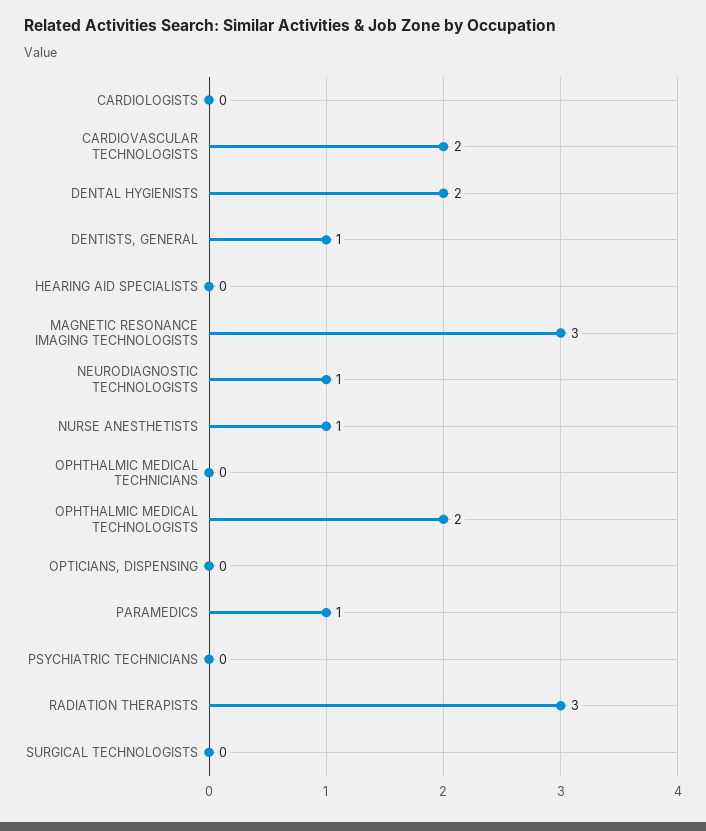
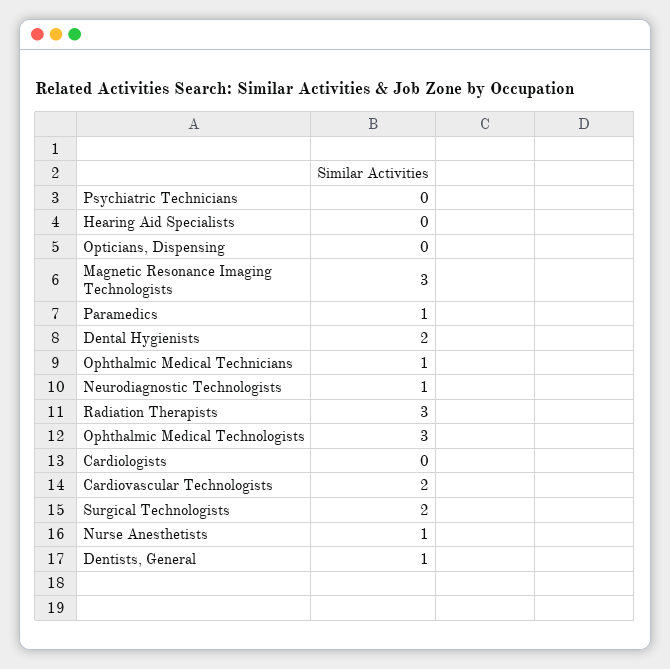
OPHTHALMIC MEDICAL TECHNICIANS: 0 -> 1
OPHTHALMIC MEDICAL TECHNOLOGISTS: 2 -> 3
SURGICAL TECHNOLOGISTS: 0 -> 2

